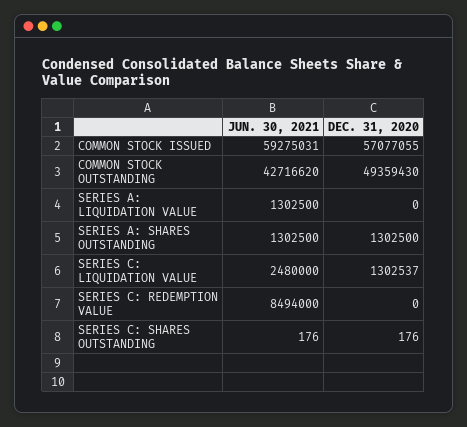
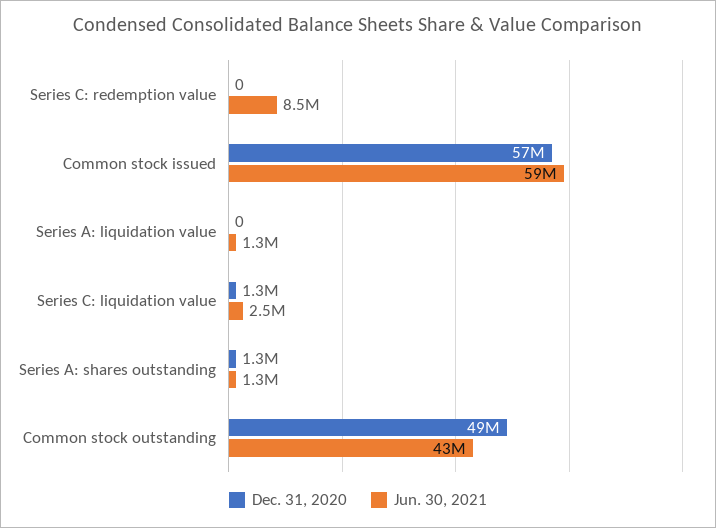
JUN. 30, 2021, SERIES C: SHARES OUTSTANDING: 176 -> none
DEC. 31, 2020, SERIES C: SHARES OUTSTANDING: 176 -> none

